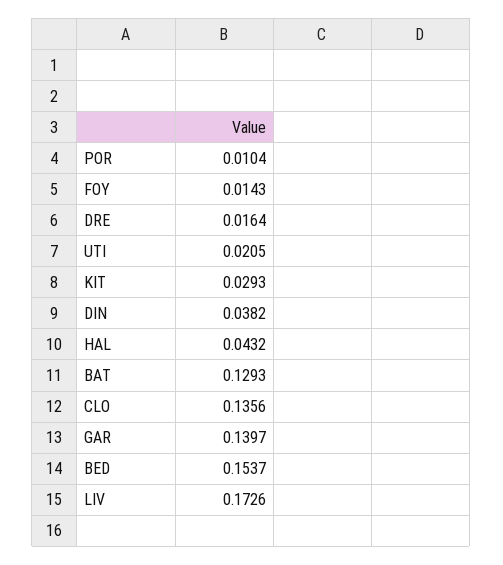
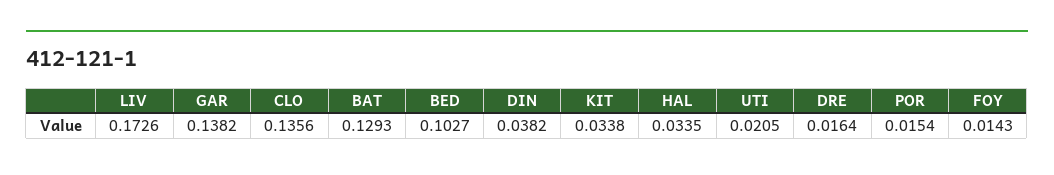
POR: 0.0104 -> 0.0154
KIT: 0.0293 -> 0.0338
HAL: 0.0432 -> 0.0335
GAR: 0.1397 -> 0.1382
BED: 0.1537 -> 0.1027

